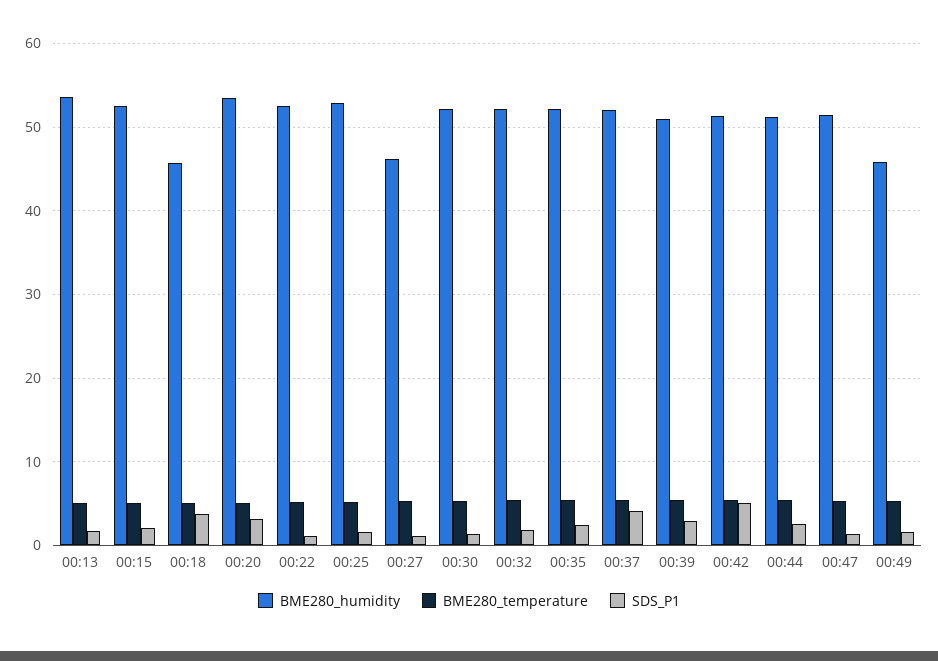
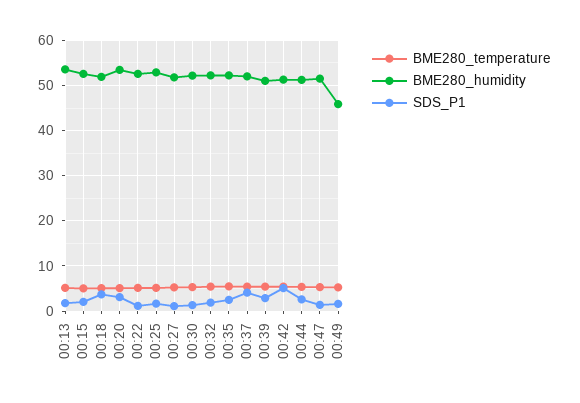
BME280_humidity, 00:18: 46 -> 52
BME280_humidity, 00:27: 46 -> 52

